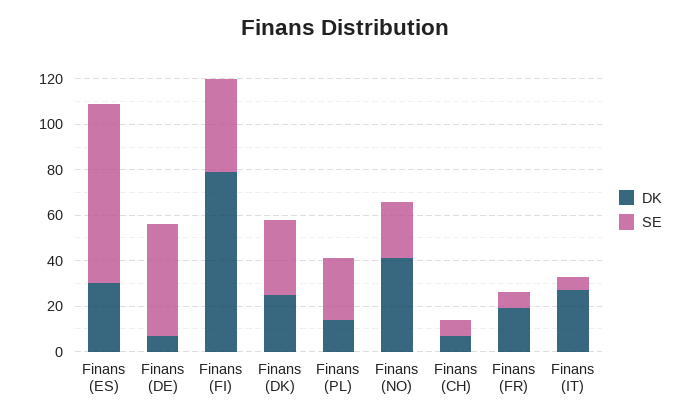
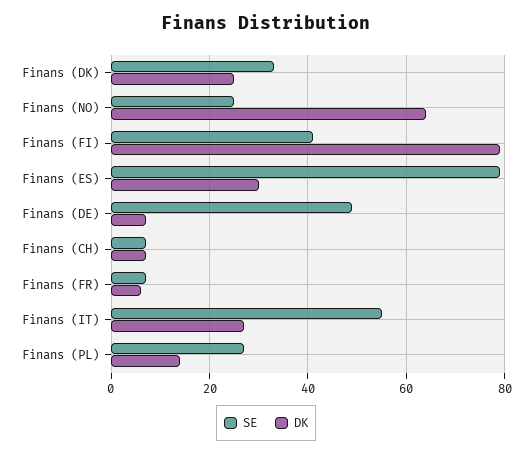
DK, Finans (NO): 40 -> 65
DK, Finans (FR): 20 -> 5
SE, Finans (IT): 5 -> 55

